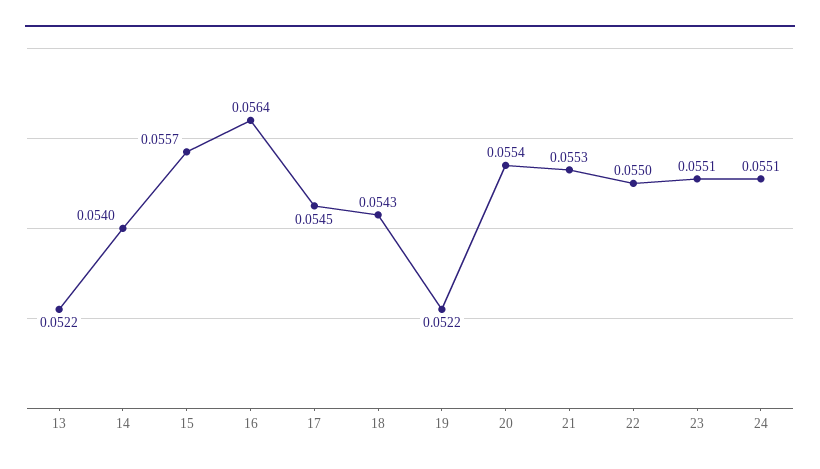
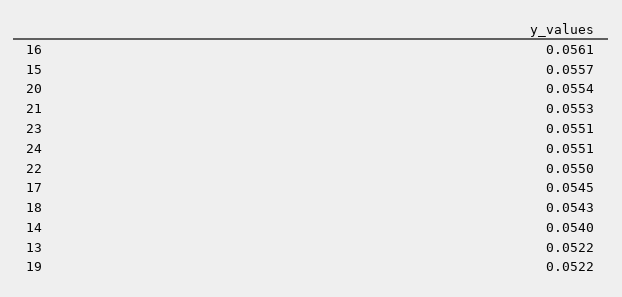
16: 0.0564 -> 0.0561

